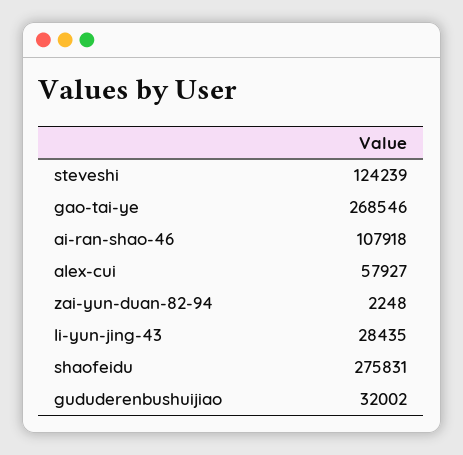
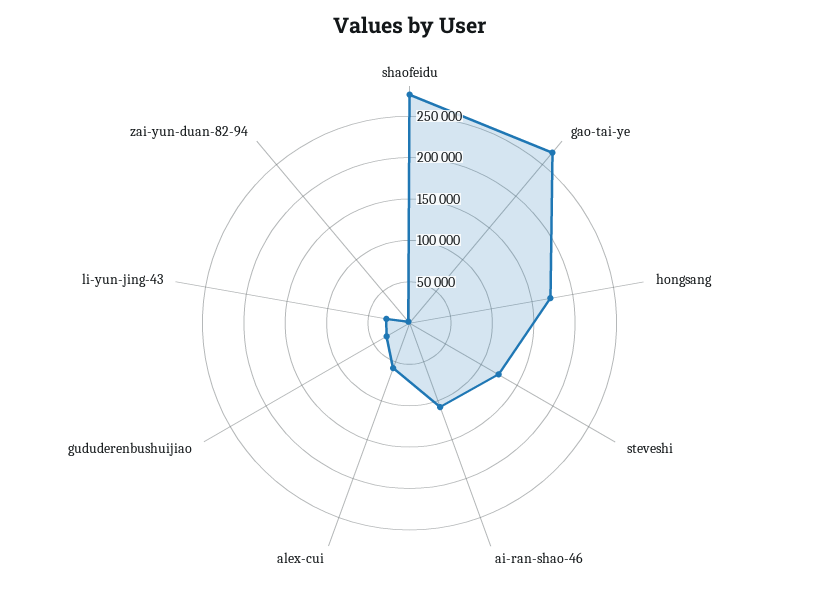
hongsang: none -> 170000

